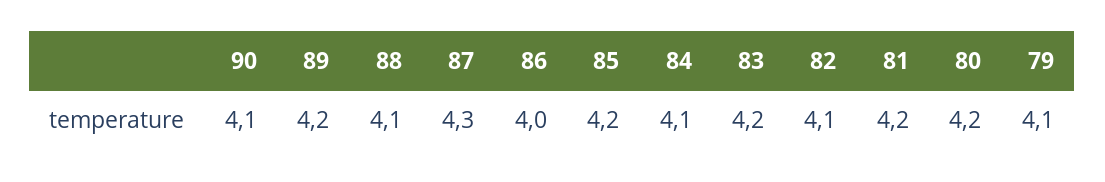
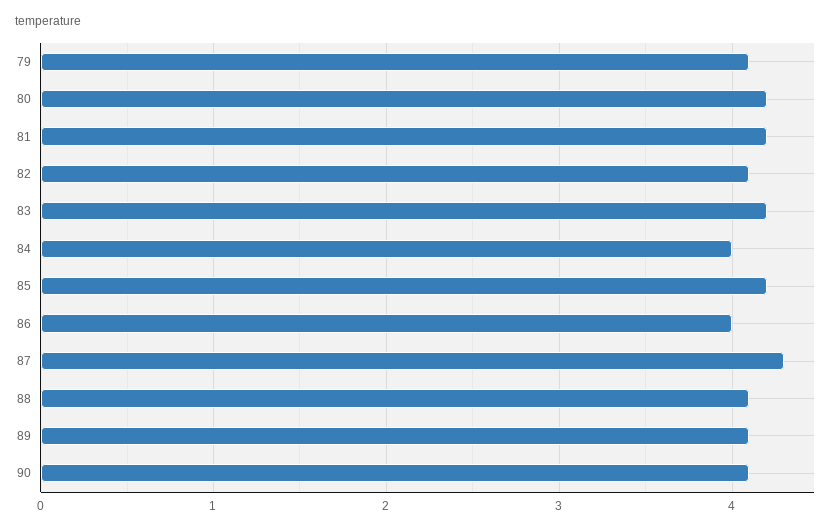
89: 4.2 -> 4.1
84: 4.1 -> 4

